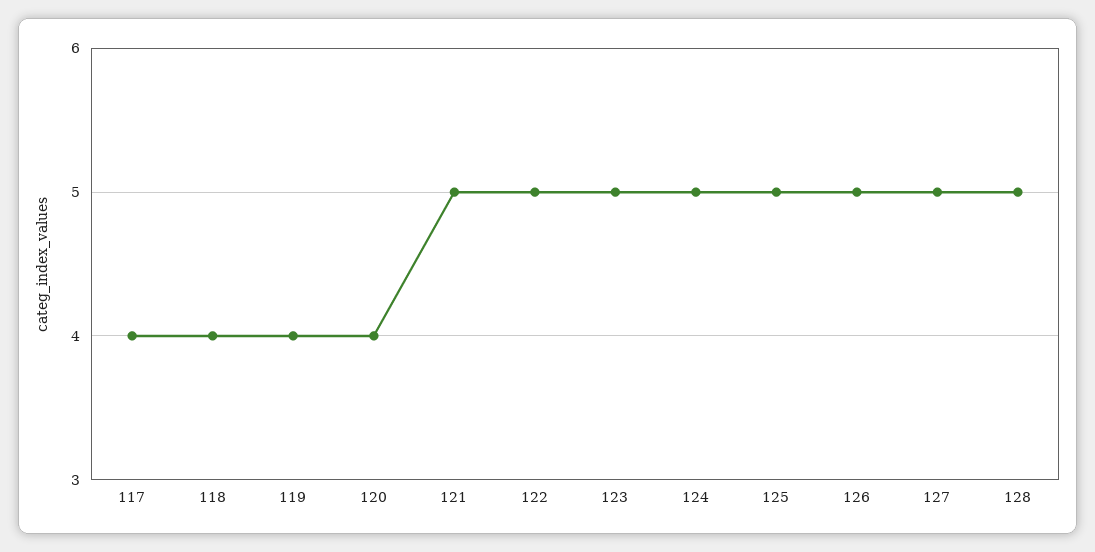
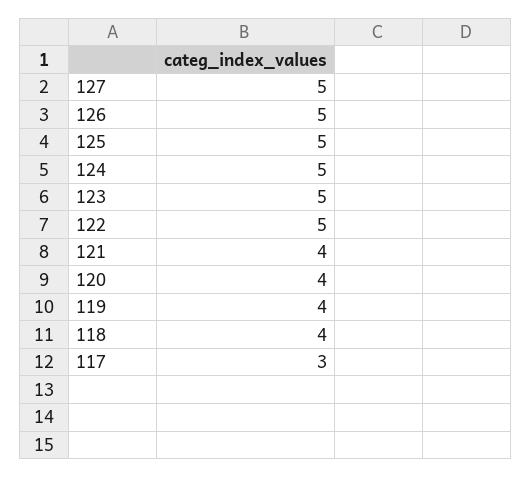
117: 4 -> 3
121: 5 -> 4
128: 5 -> none

